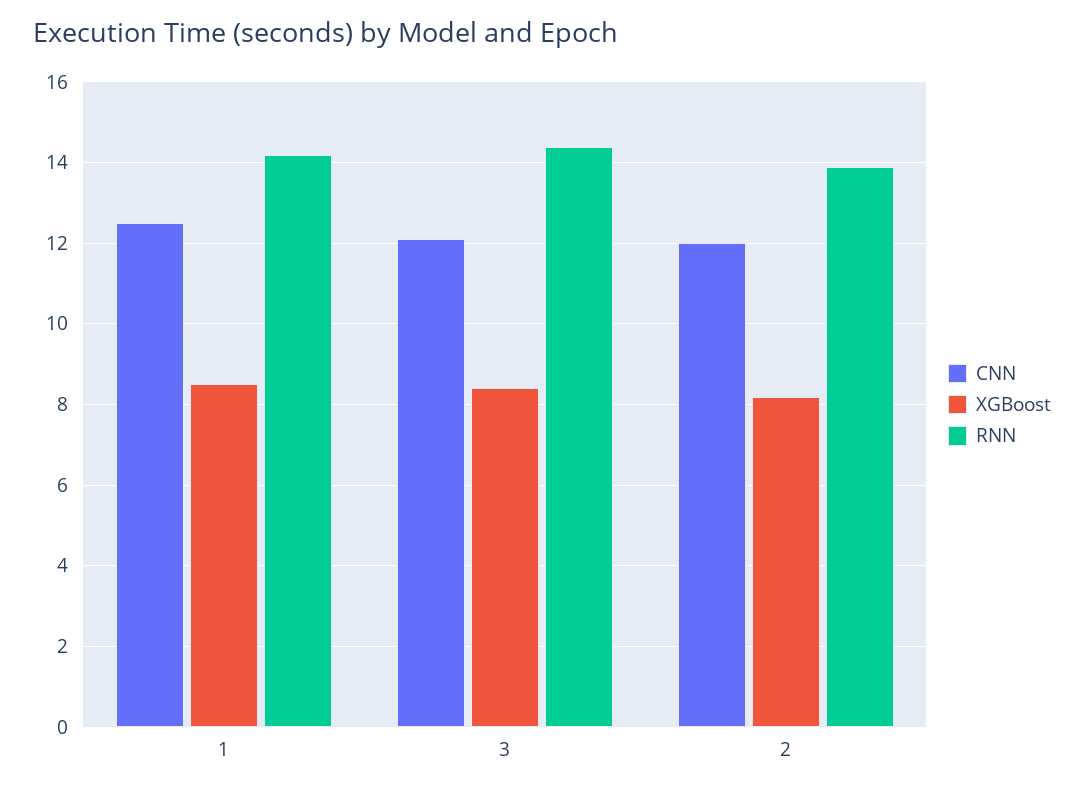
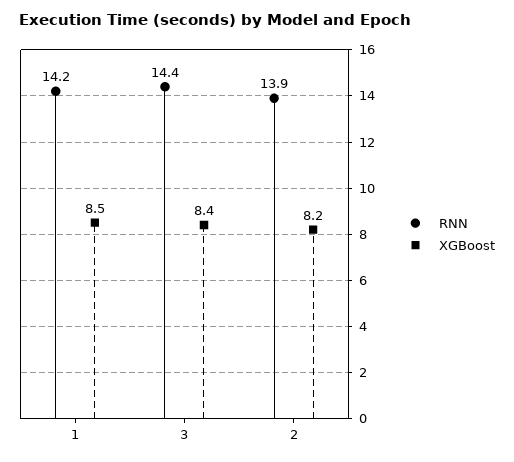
CNN, 1: 12.5 -> none
CNN, 3: 12 -> none
CNN, 2: 12 -> none

